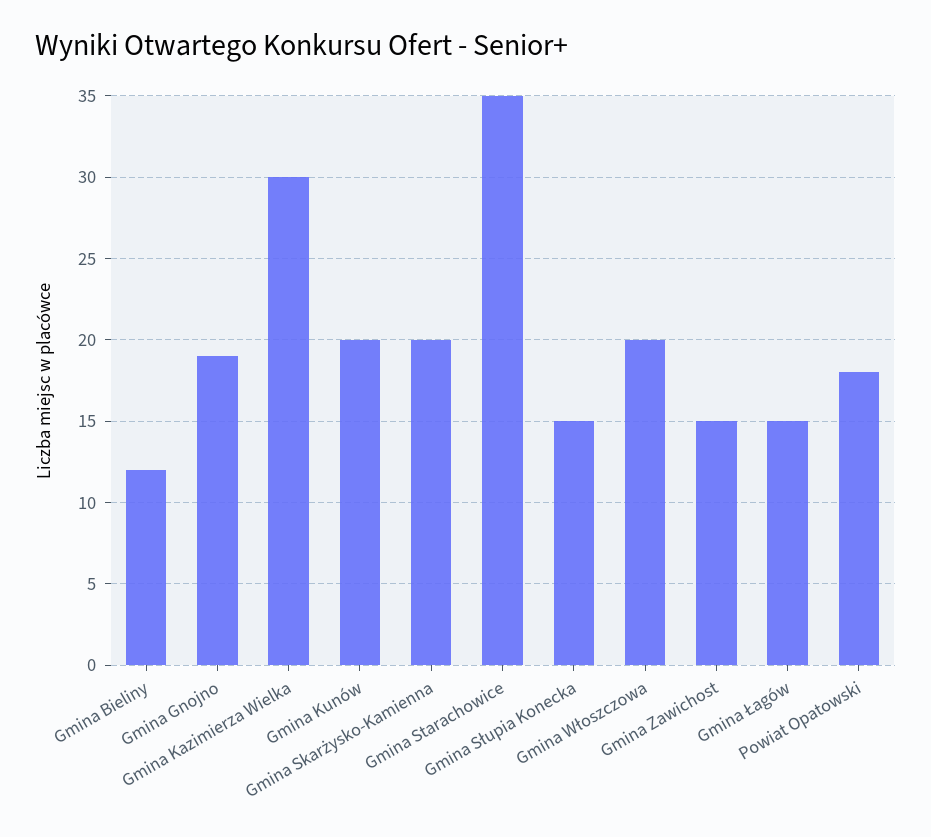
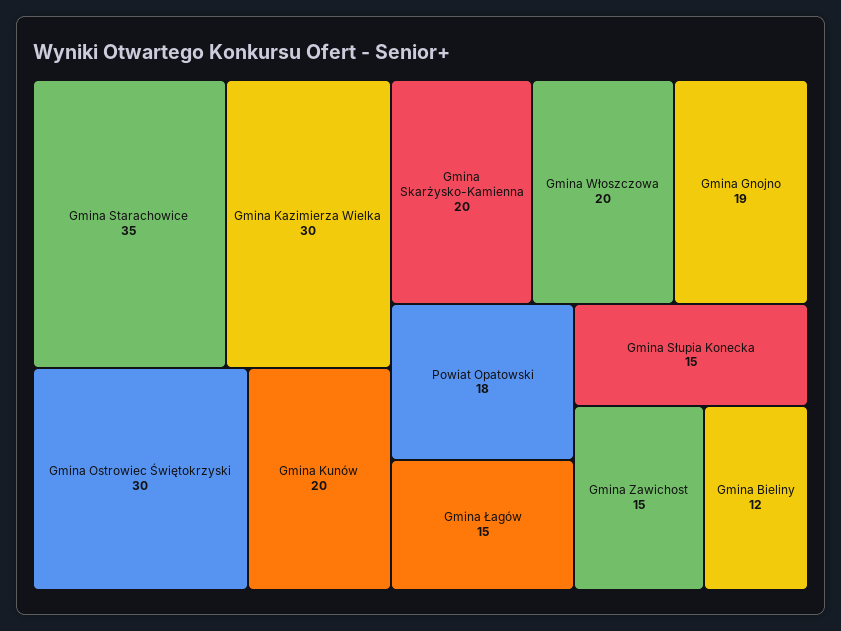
Gmina Ostrowiec Świętokrzyski: none -> 30

